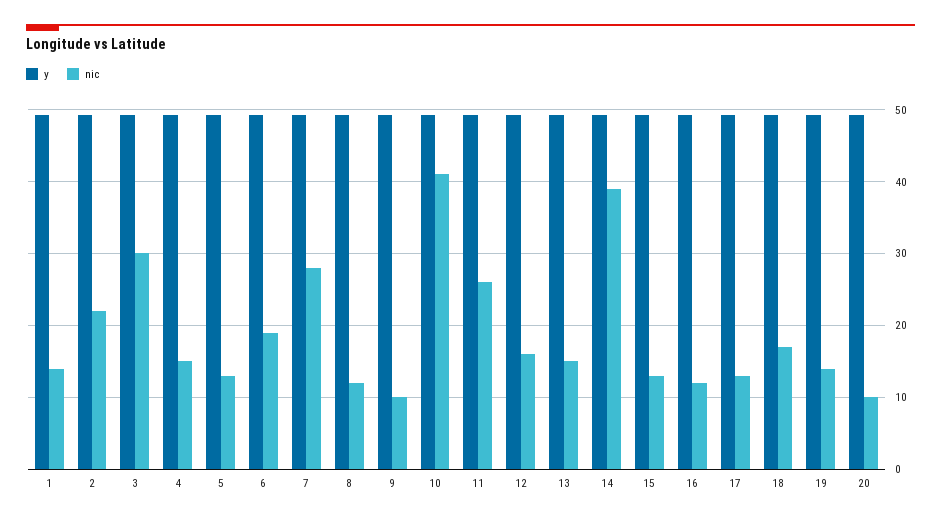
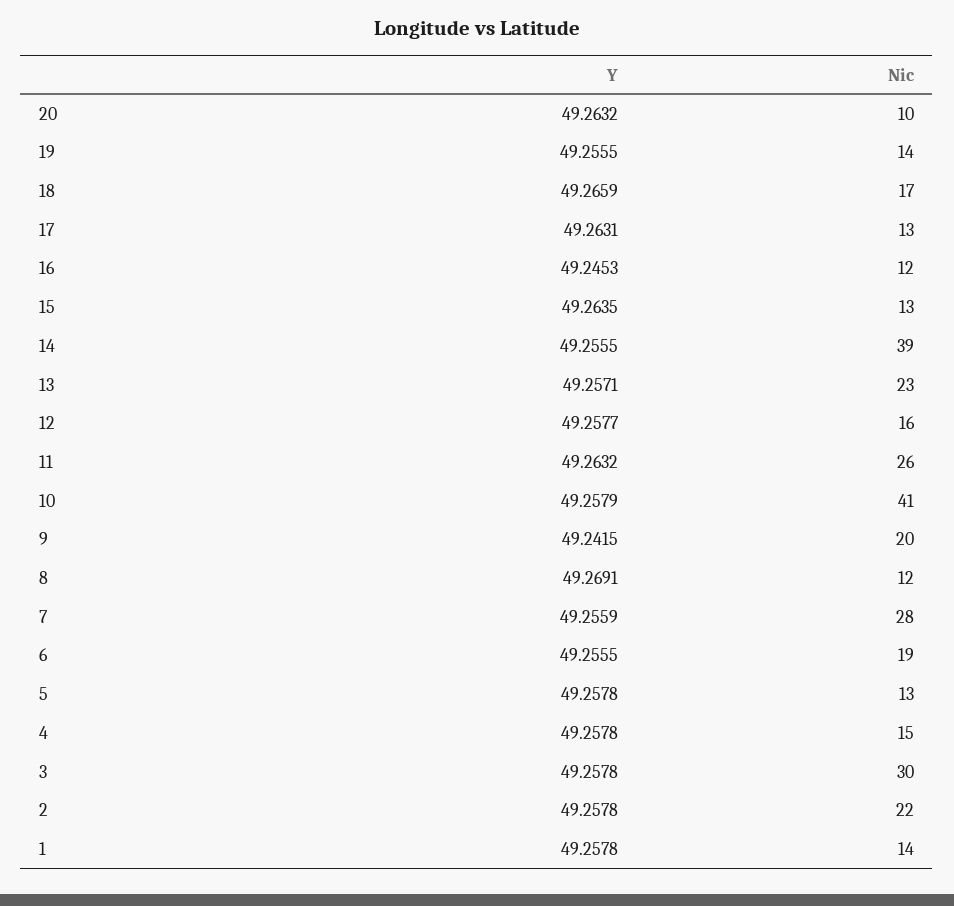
nic, 9: 10 -> 20
nic, 13: 15 -> 23

